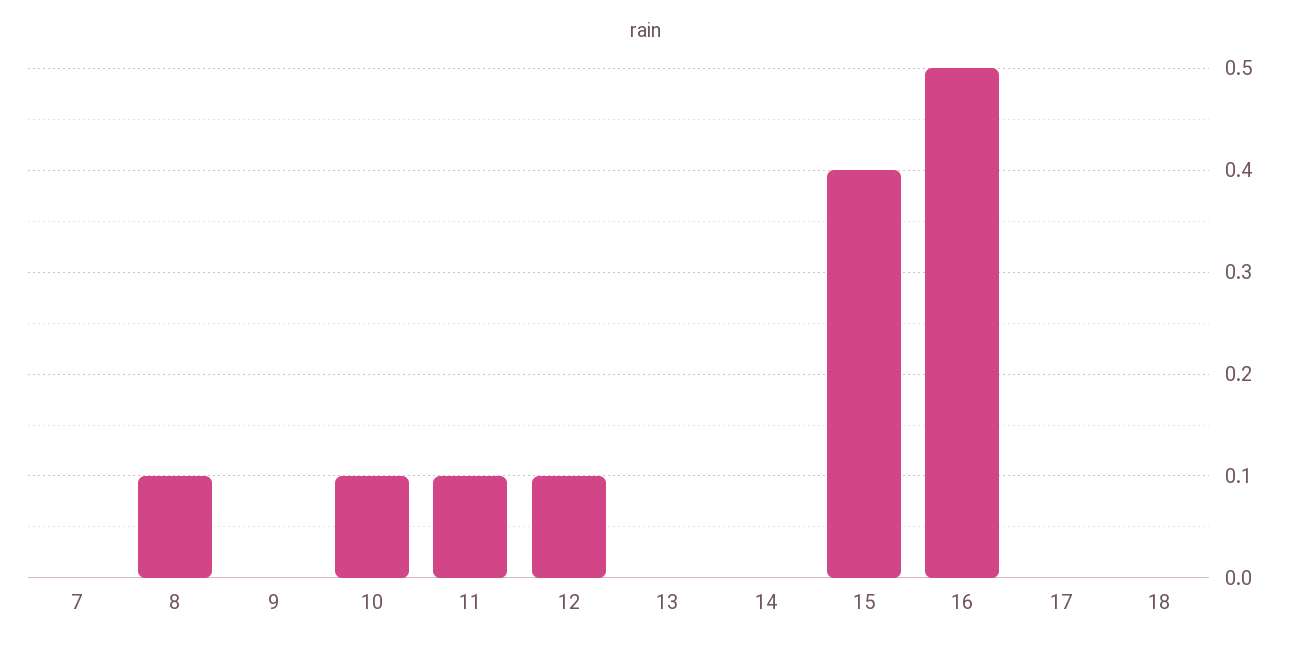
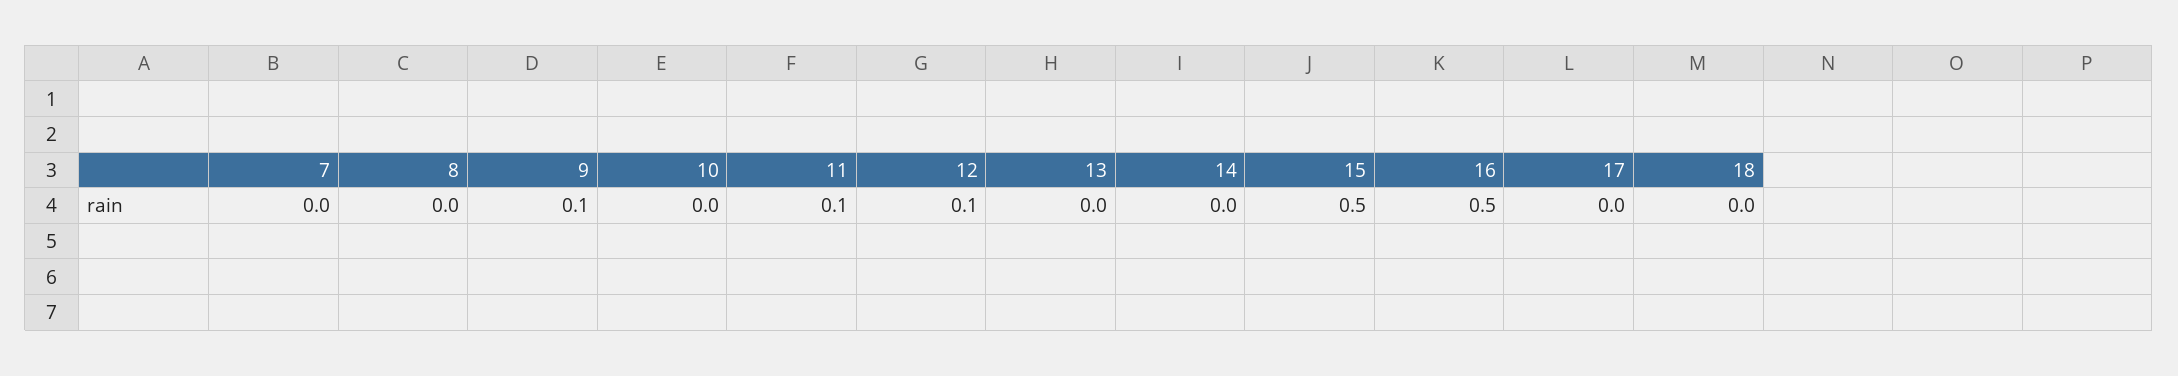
8: 0.1 -> 0
9: 0 -> 0.1
10: 0.1 -> 0
15: 0.4 -> 0.5

